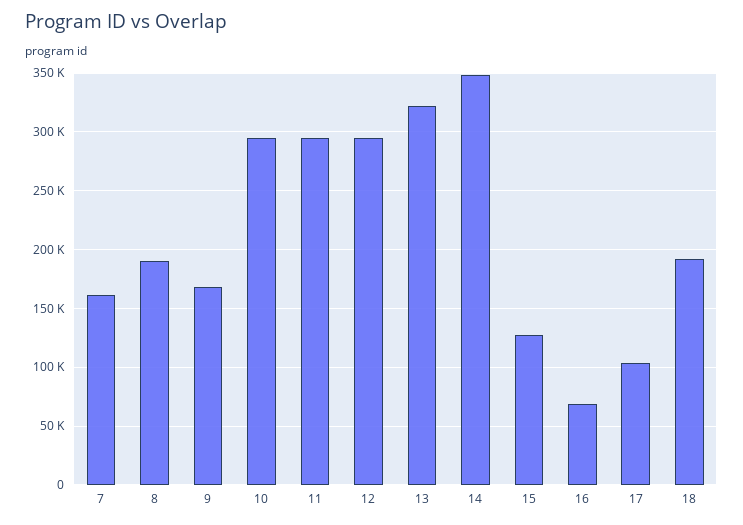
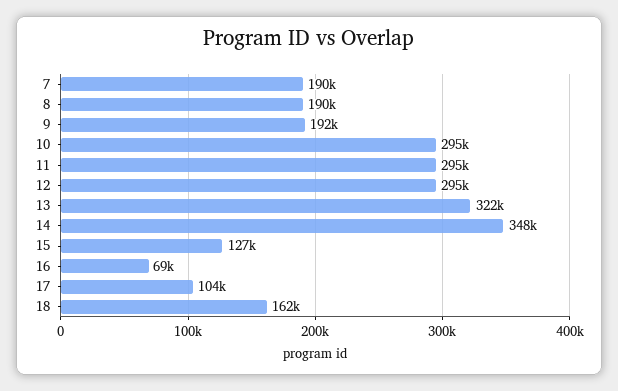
7: 160000 -> 190000
9: 170000 -> 192000
18: 190000 -> 162000

